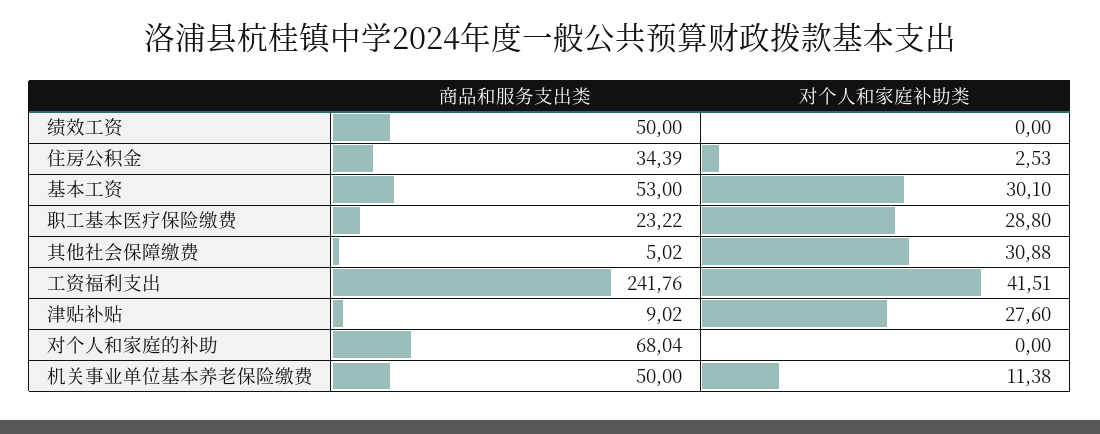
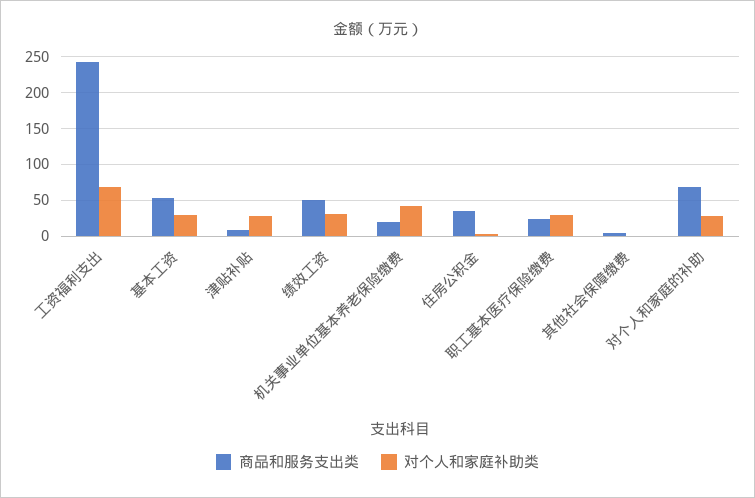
对个人和家庭补助类, 绩效工资: 0 -> 30
对个人和家庭补助类, 其他社会保障缴费: 30.88 -> 0
对个人和家庭补助类, 工资福利支出: 41.51 -> 70
对个人和家庭补助类, 对个人和家庭的补助: 0 -> 30
商品和服务支出类, 机关事业单位基本养老保险缴费: 50 -> 20
对个人和家庭补助类, 机关事业单位基本养老保险缴费: 11.38 -> 40

